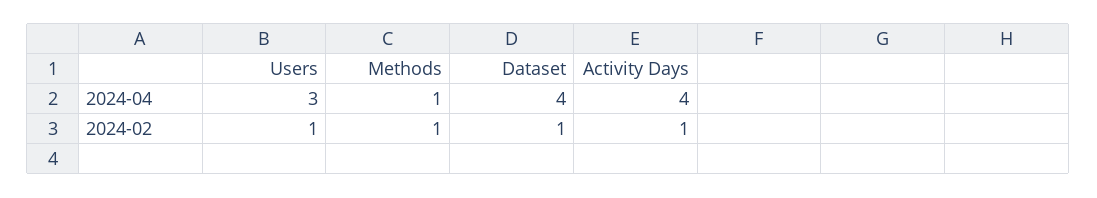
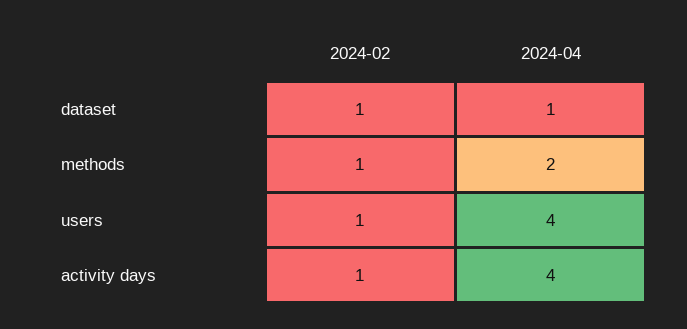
Users, 2024-04: 3 -> 4
Methods, 2024-04: 1 -> 2
Dataset, 2024-04: 4 -> 1

